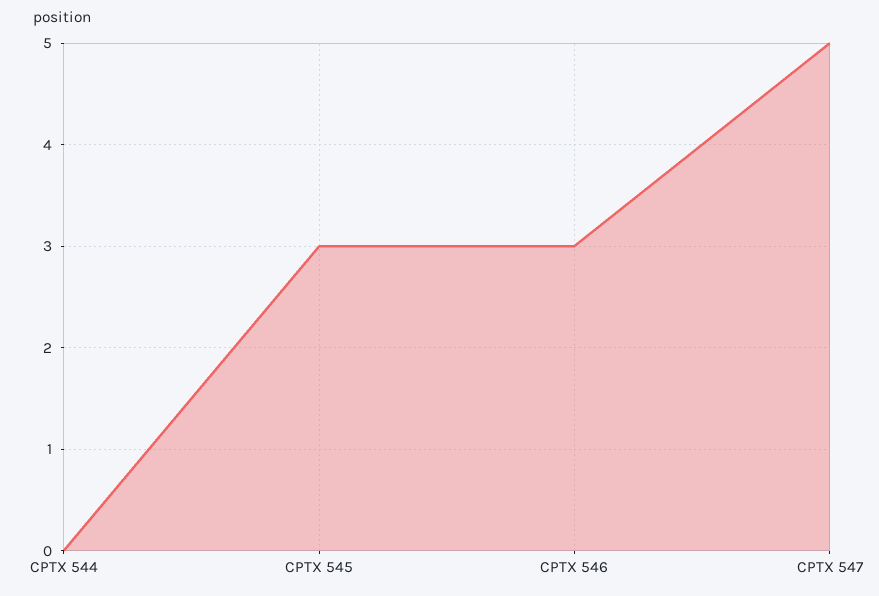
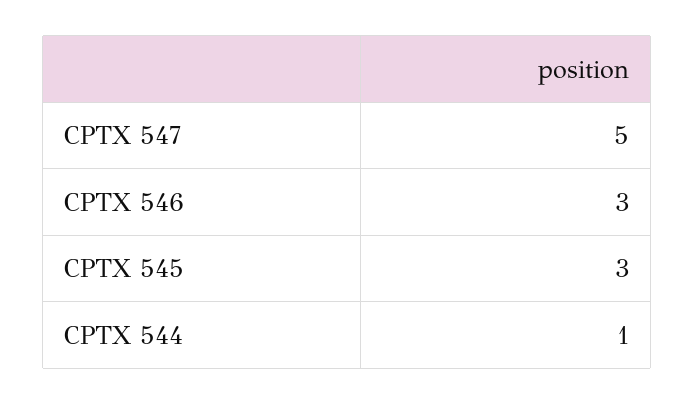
CPTX 544: 0 -> 1

